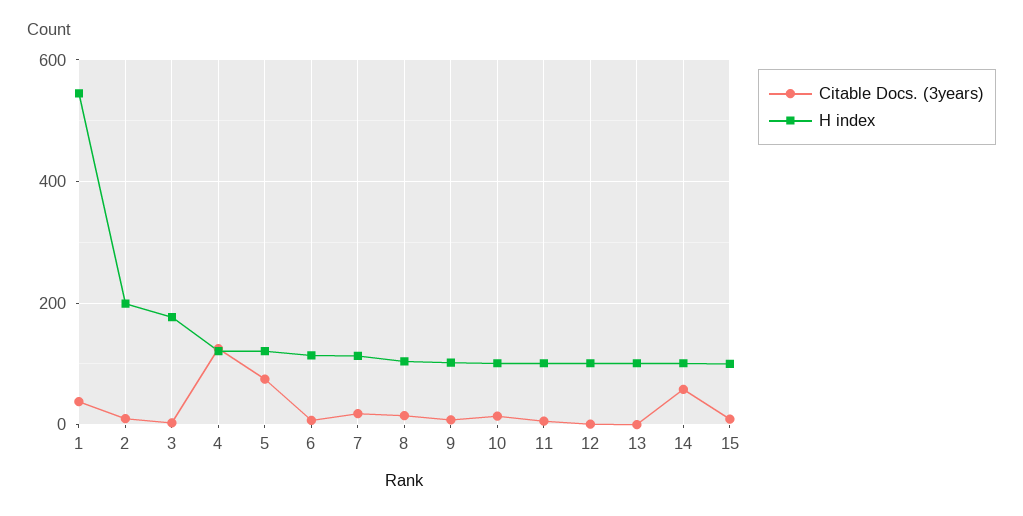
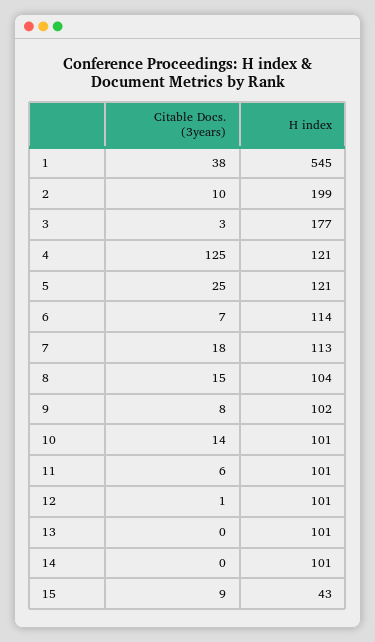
Citable Docs. (3years), 5: 80 -> 25
Citable Docs. (3years), 14: 60 -> 0
H index, 15: 100 -> 43

